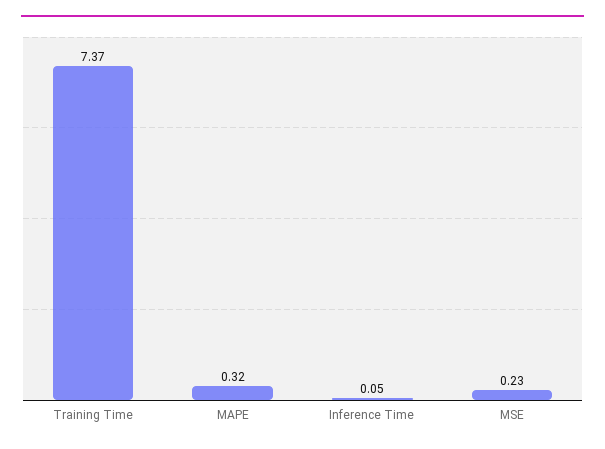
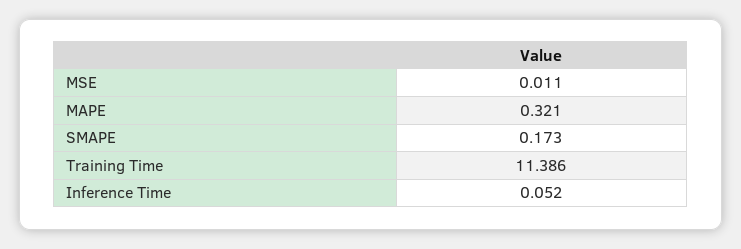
Training Time: 7.37 -> 11.386
MSE: 0.23 -> 0.011
SMAPE: none -> 0.173

